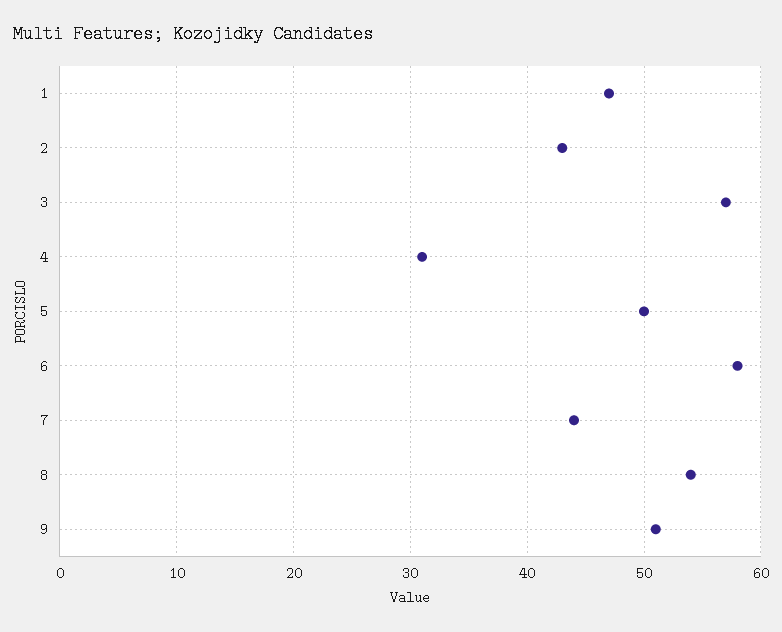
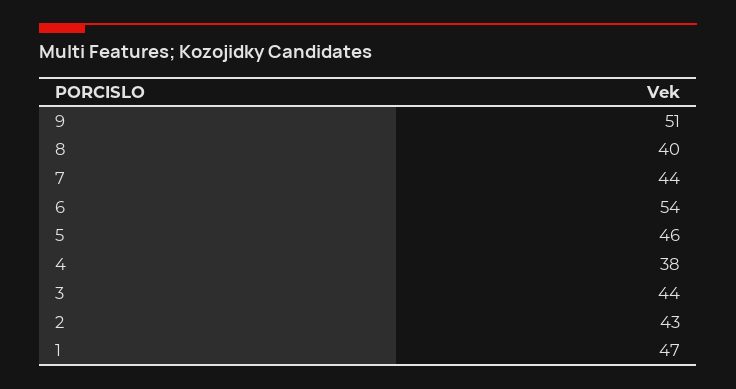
3: 57 -> 44
4: 31 -> 38
5: 50 -> 46
6: 58 -> 54
8: 54 -> 40

